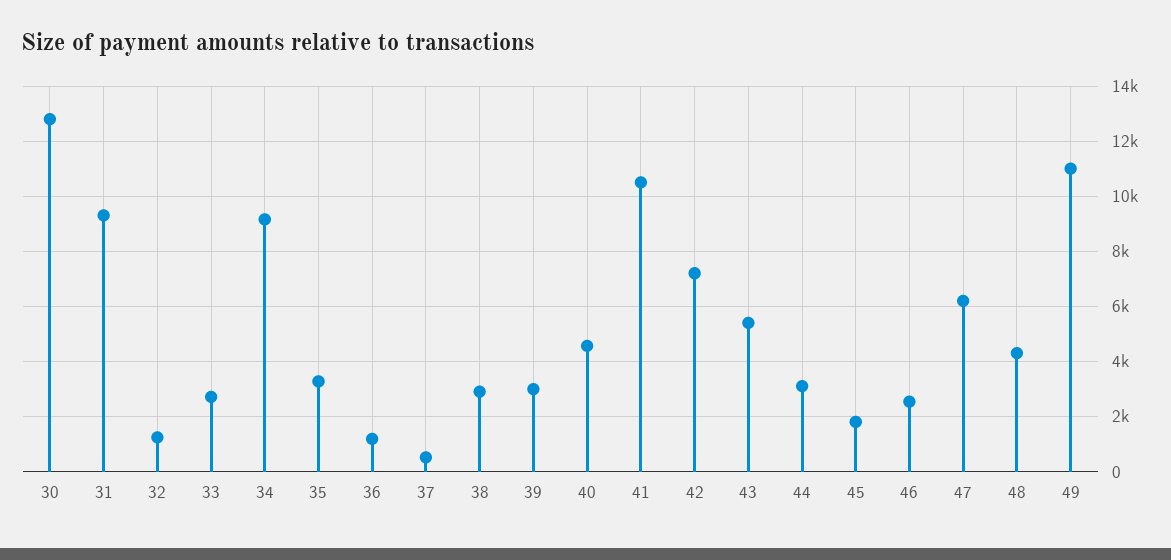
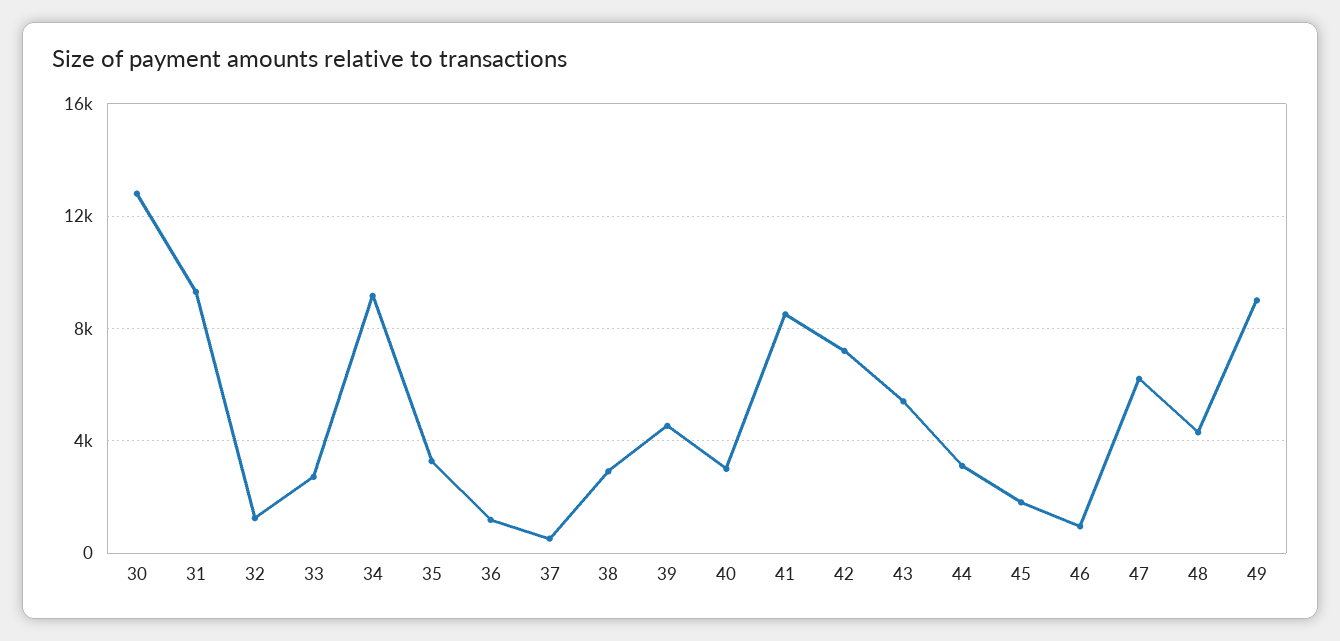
39: 3000 -> 4500
40: 4500 -> 3000
41: 10500 -> 8500
46: 2500 -> 1000
49: 11000 -> 9000

